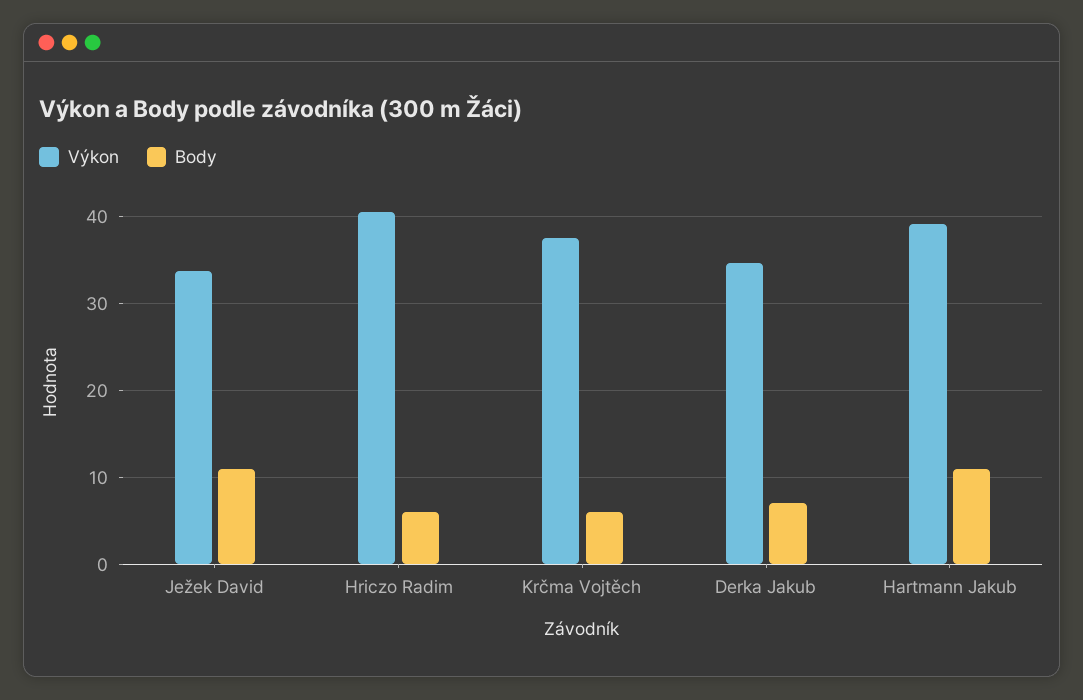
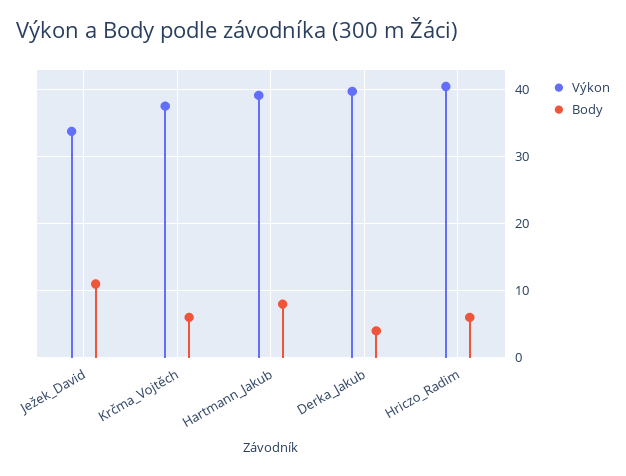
Výkon, Derka Jakub: 35 -> 40
Body, Derka Jakub: 7 -> 4
Body, Hartmann Jakub: 11 -> 8

